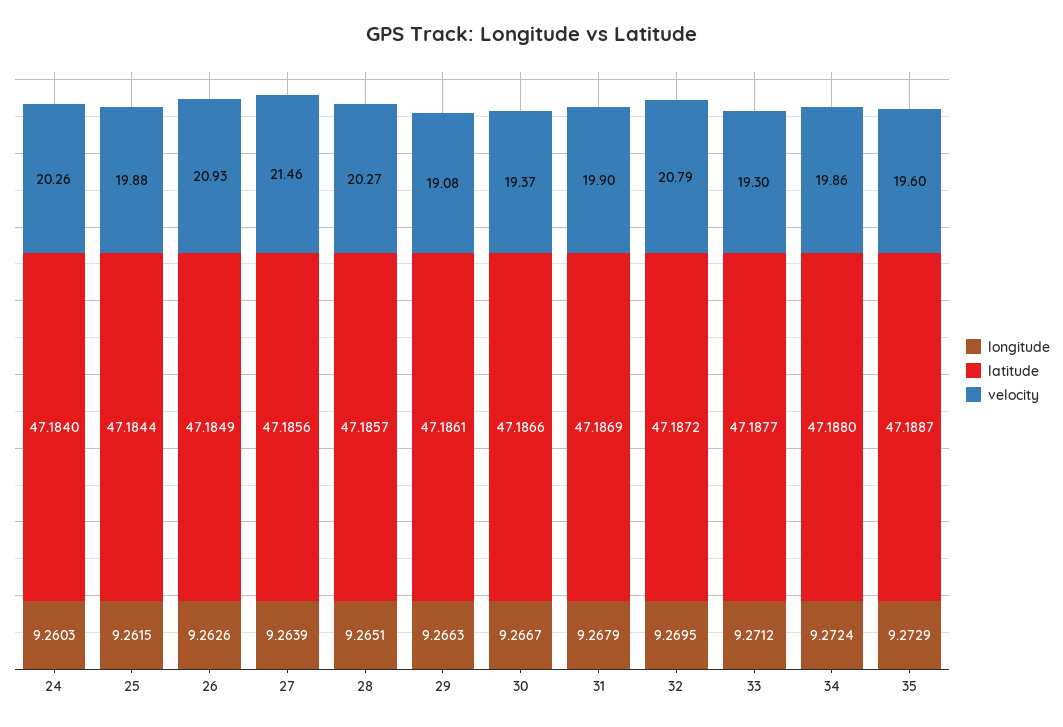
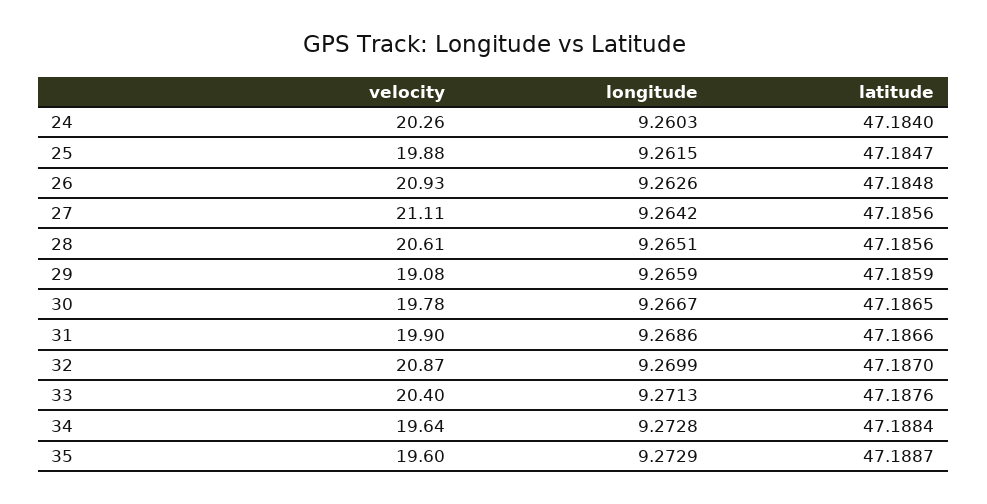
latitude, 25: 47.1844 -> 47.1847
latitude, 26: 47.1849 -> 47.1848
longitude, 27: 9.2639 -> 9.2642
velocity, 27: 21.46 -> 21.11
latitude, 28: 47.1857 -> 47.1856
velocity, 28: 20.27 -> 20.61
longitude, 29: 9.2663 -> 9.2659
latitude, 29: 47.1861 -> 47.1859
latitude, 30: 47.1866 -> 47.1865
velocity, 30: 19.37 -> 19.78
longitude, 31: 9.2679 -> 9.2686
latitude, 31: 47.1869 -> 47.1866
longitude, 32: 9.2695 -> 9.2699
latitude, 32: 47.1872 -> 47.187
velocity, 32: 20.79 -> 20.87
longitude, 33: 9.2712 -> 9.2713
latitude, 33: 47.1877 -> 47.1876
velocity, 33: 19.3 -> 20.4
longitude, 34: 9.2724 -> 9.2728
latitude, 34: 47.188 -> 47.1884
velocity, 34: 19.86 -> 19.64

